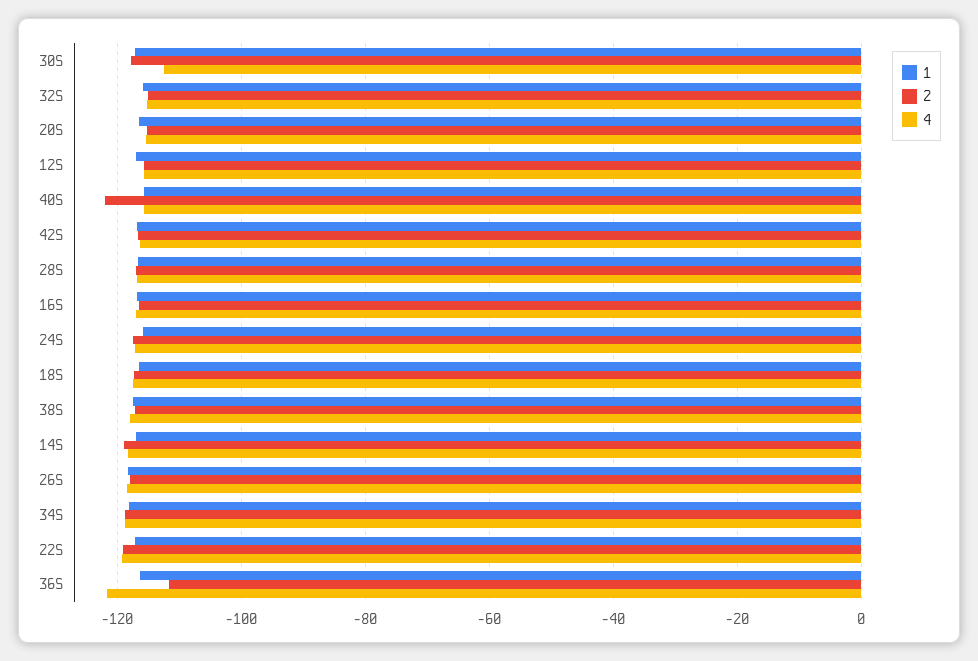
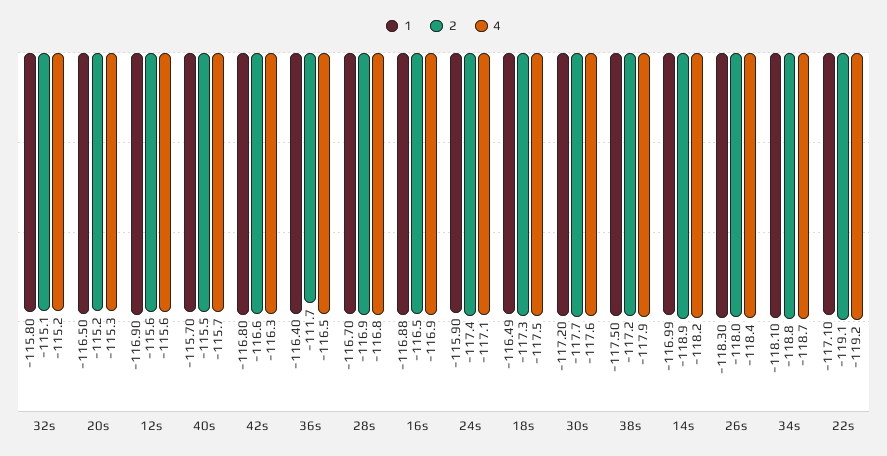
4, 30S: -112 -> -117.6
2, 40S: -122 -> -115.5
4, 36S: -122 -> -116.5

